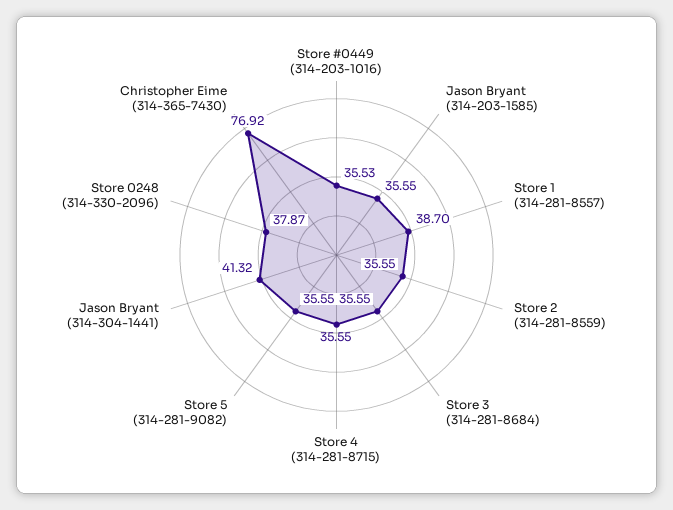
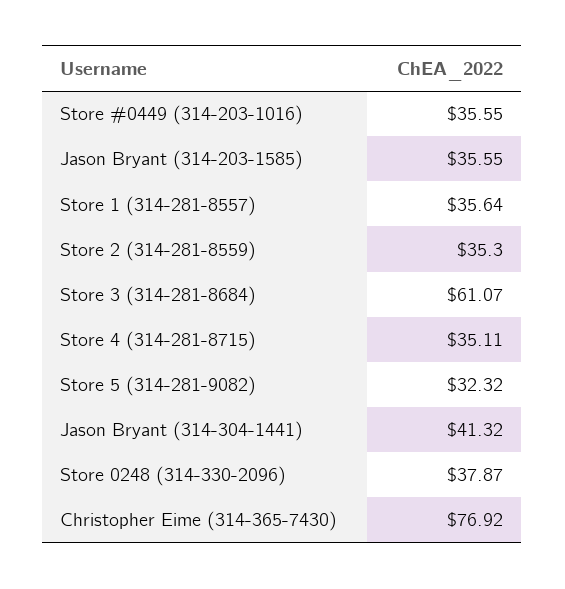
Store #0449 (314-203-1016): 35.53 -> 35.55
Store 1 (314-281-8557): 38.7 -> 35.64
Store 2 (314-281-8559): 35.55 -> 35.3
Store 3 (314-281-8684): 35.55 -> 61.07
Store 4 (314-281-8715): 35.55 -> 35.11
Store 5 (314-281-9082): 35.55 -> 32.32

